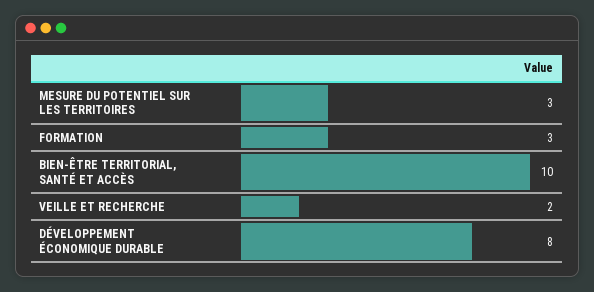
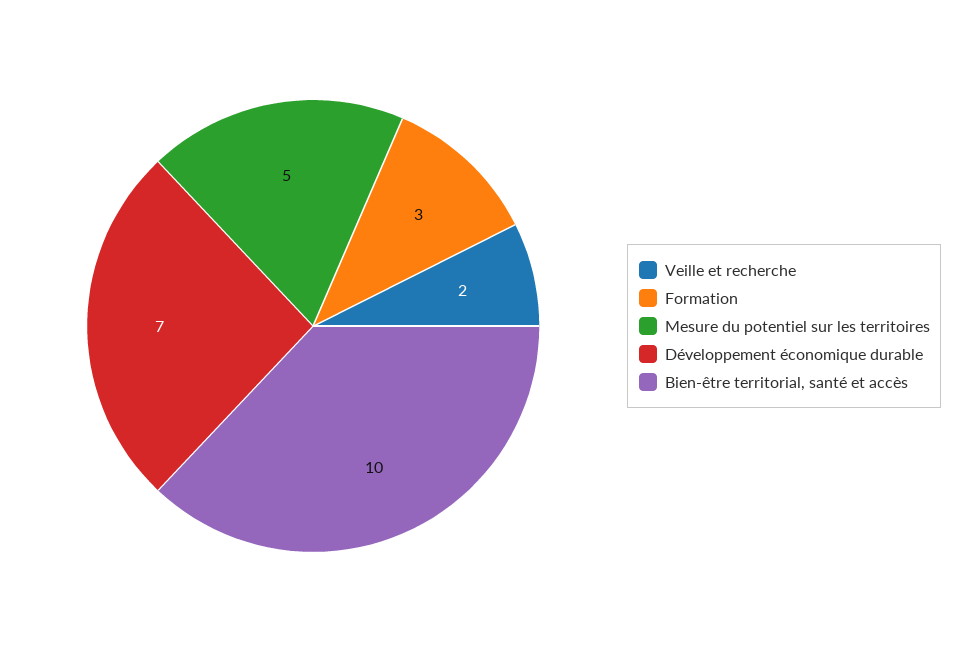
MESURE DU POTENTIEL SUR LES TERRITOIRES: 3 -> 5
DÉVELOPPEMENT ÉCONOMIQUE DURABLE: 8 -> 7

